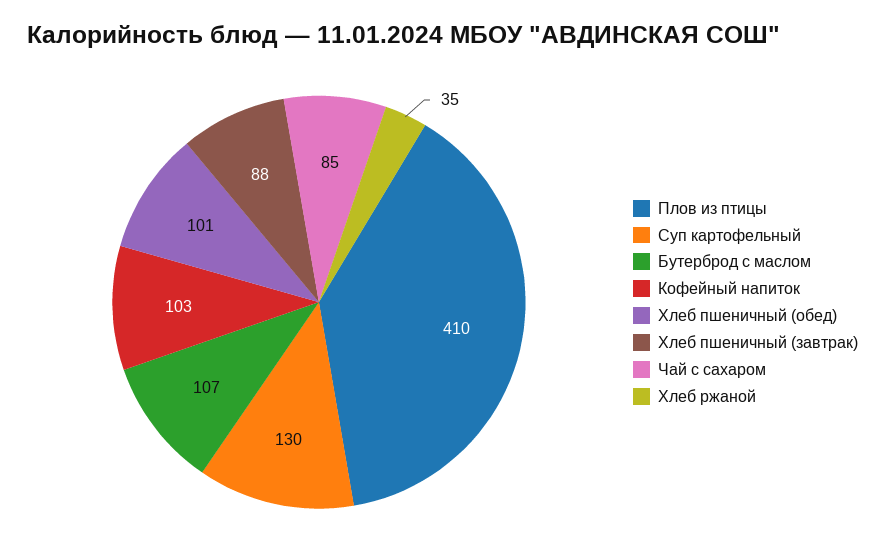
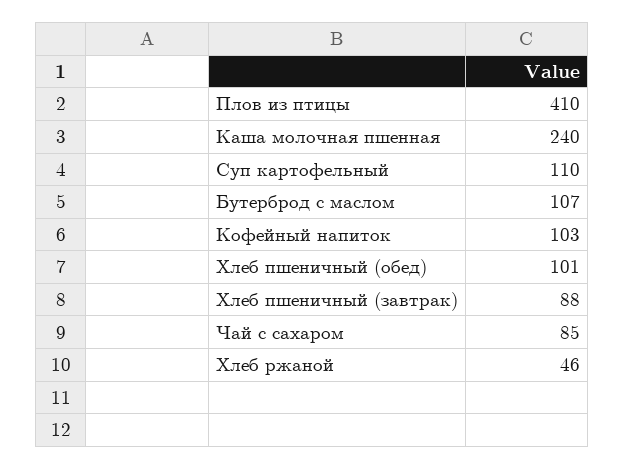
Суп картофельный: 130 -> 110
Хлеб ржаной: 35 -> 46
Каша молочная пшенная: none -> 240

